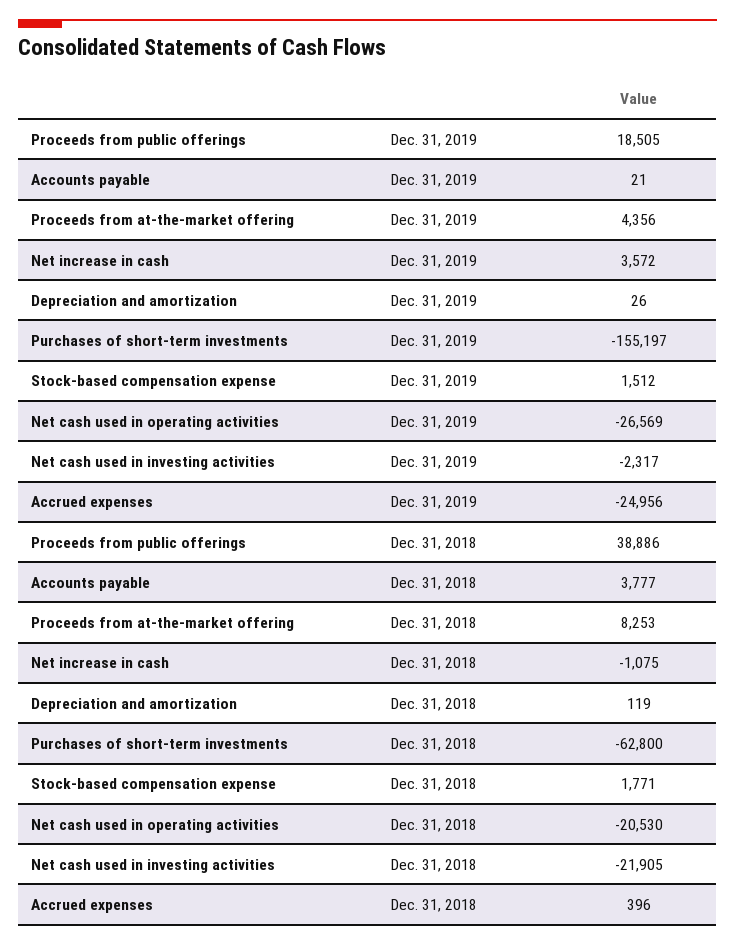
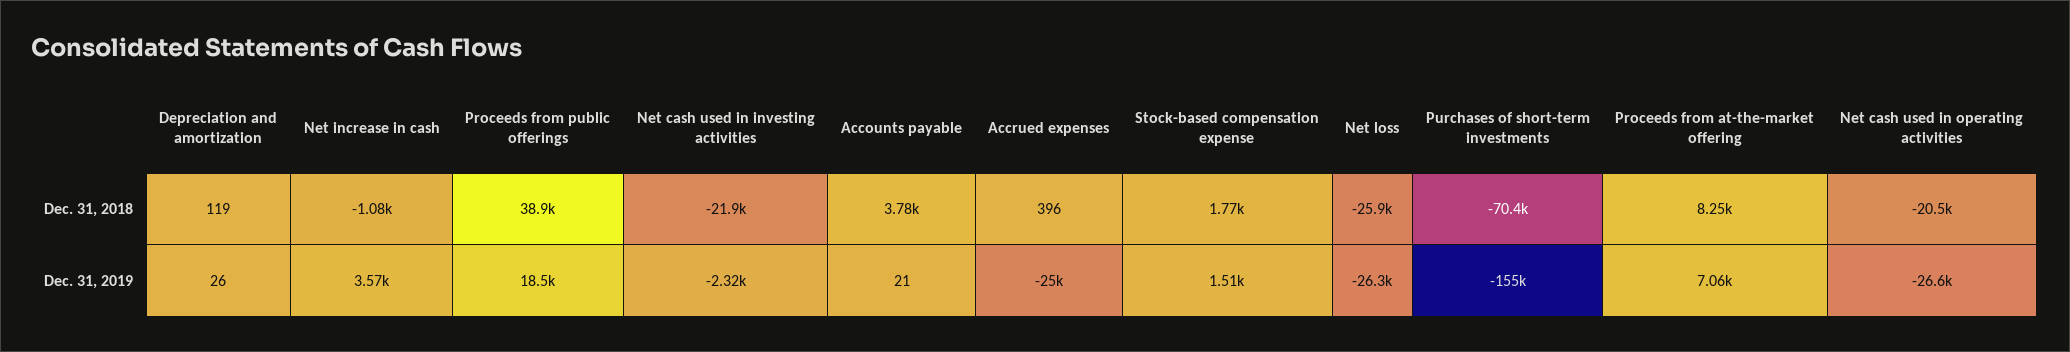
Proceeds from at-the-market offering, Dec. 31, 2019: 4356 -> 7060
Purchases of short-term investments, Dec. 31, 2018: -62800 -> -70400
Net loss, Dec. 31, 2018: none -> -25900
Net loss, Dec. 31, 2019: none -> -26300

